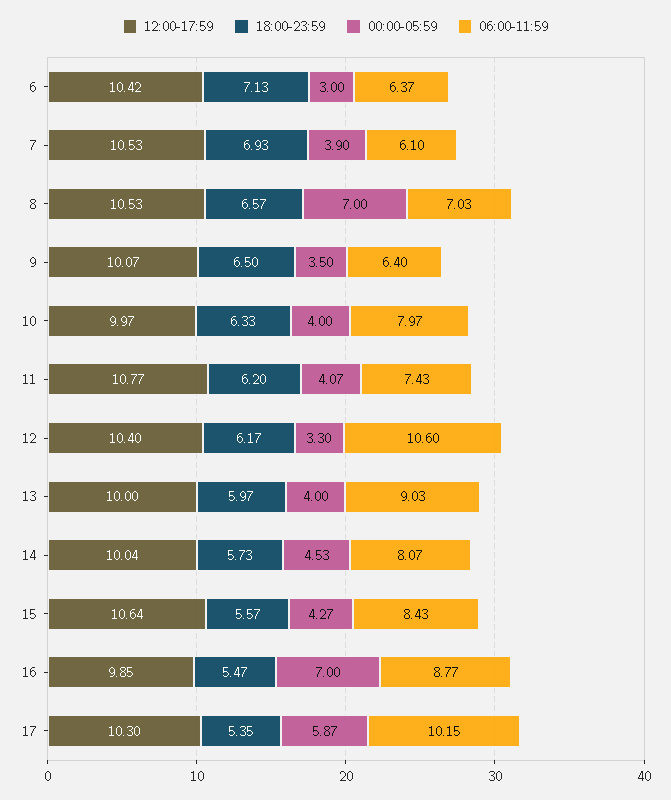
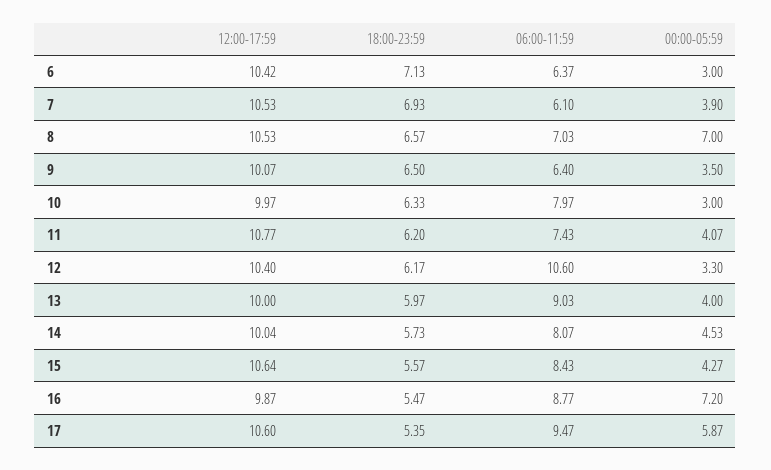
00:00-05:59, 10: 4 -> 3
12:00-17:59, 16: 9.85 -> 9.87
00:00-05:59, 16: 7 -> 7.2
12:00-17:59, 17: 10.3 -> 10.6
06:00-11:59, 17: 10.15 -> 9.47

